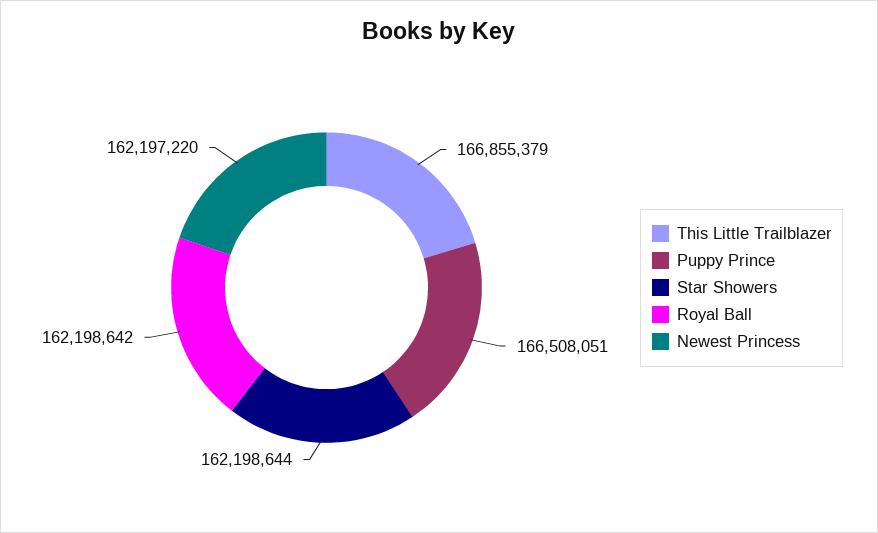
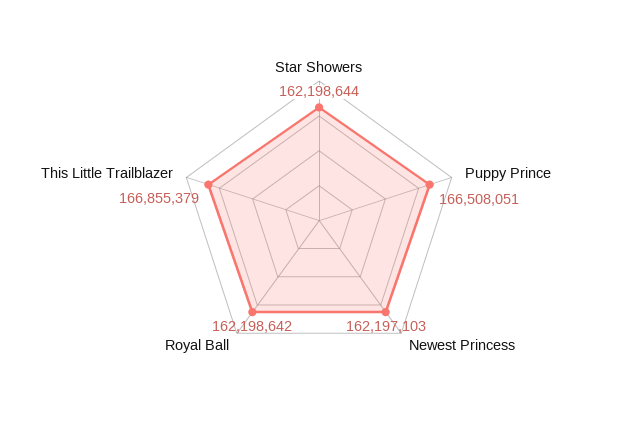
Newest Princess: 162197220 -> 162197103

